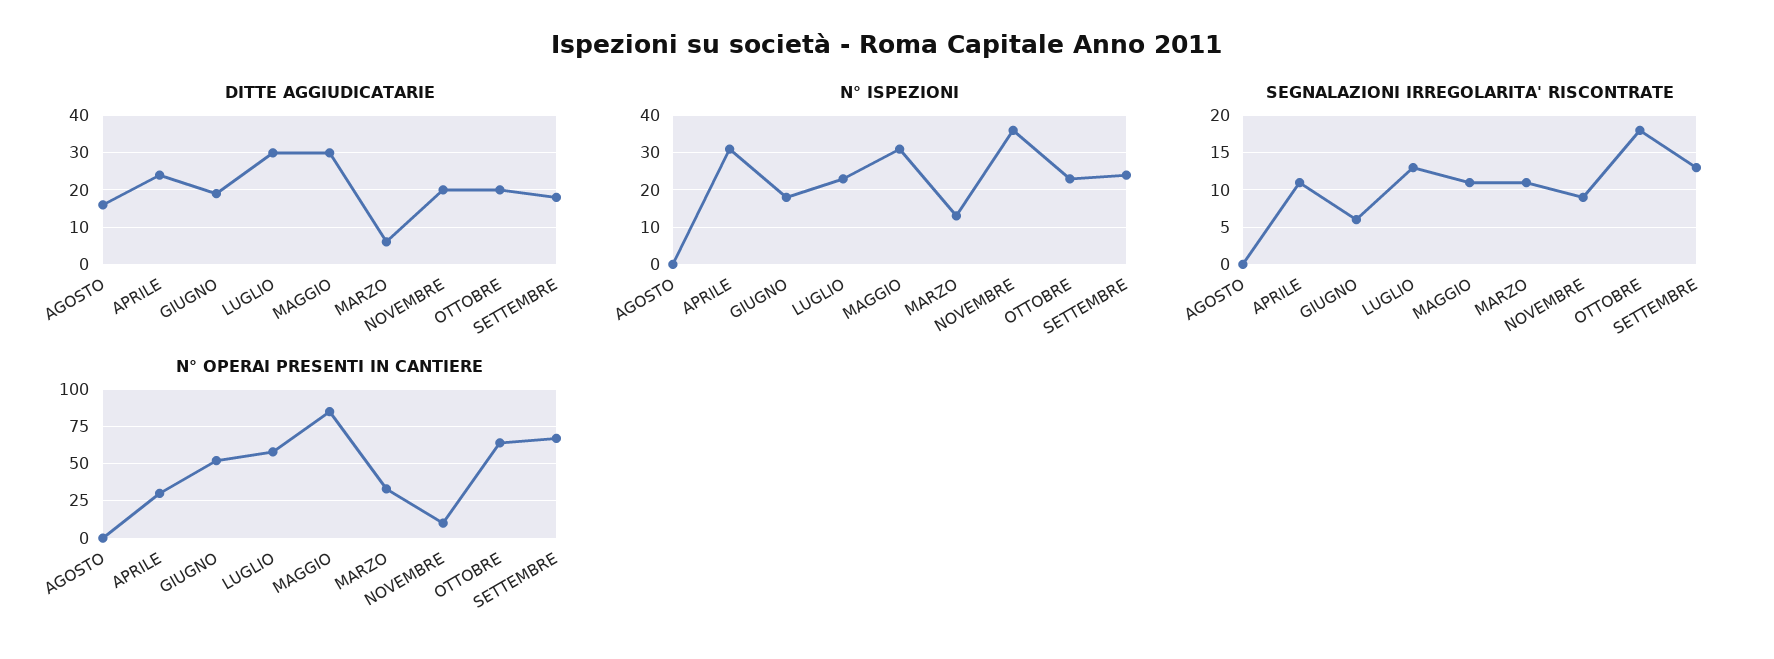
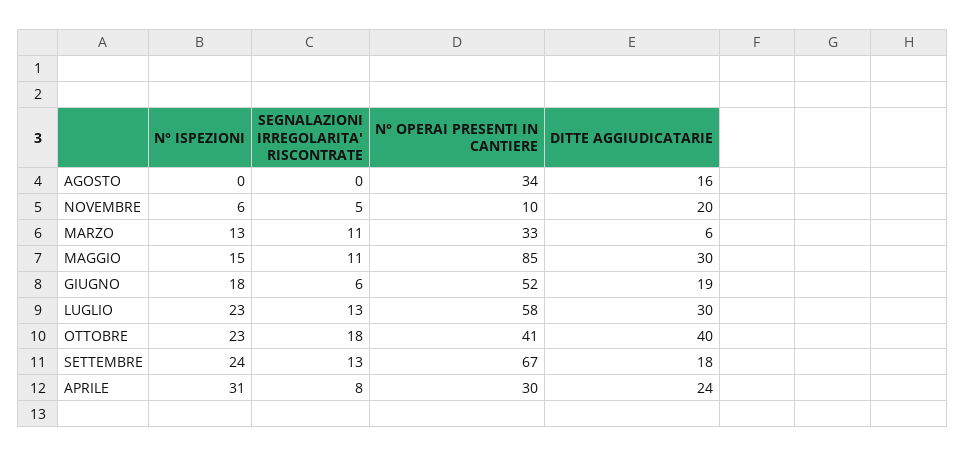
DITTE AGGIUDICATARIE, OTTOBRE: 20 -> 40
N° ISPEZIONI, MAGGIO: 30 -> 15
N° ISPEZIONI, NOVEMBRE: 35 -> 6
SEGNALAZIONI IRREGOLARITA' RISCONTRATE, APRILE: 11 -> 8
SEGNALAZIONI IRREGOLARITA' RISCONTRATE, NOVEMBRE: 9 -> 5
N° OPERAI PRESENTI IN CANTIERE, AGOSTO: 0 -> 34
N° OPERAI PRESENTI IN CANTIERE, OTTOBRE: 65 -> 41

